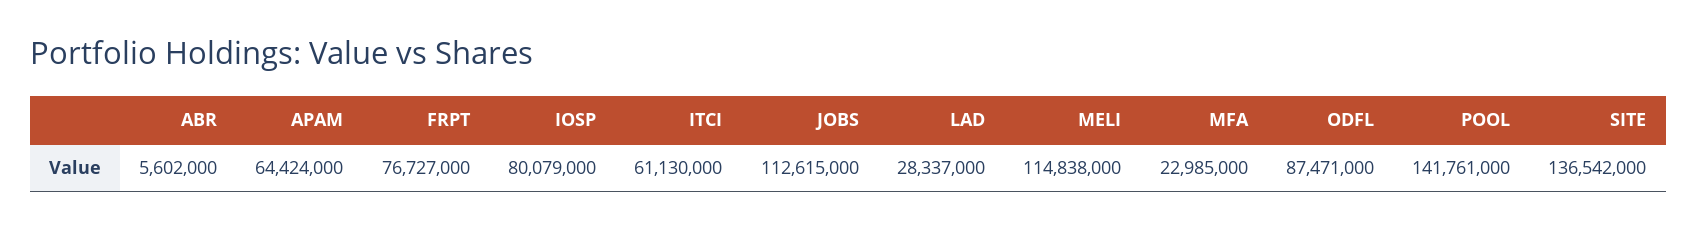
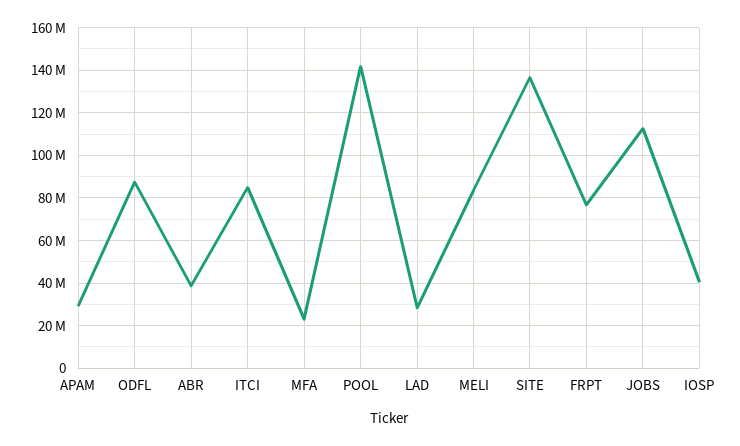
ABR: 5602000 -> 40000000
APAM: 64424000 -> 30000000
IOSP: 80079000 -> 40000000
ITCI: 61130000 -> 85000000
MELI: 114838000 -> 85000000

